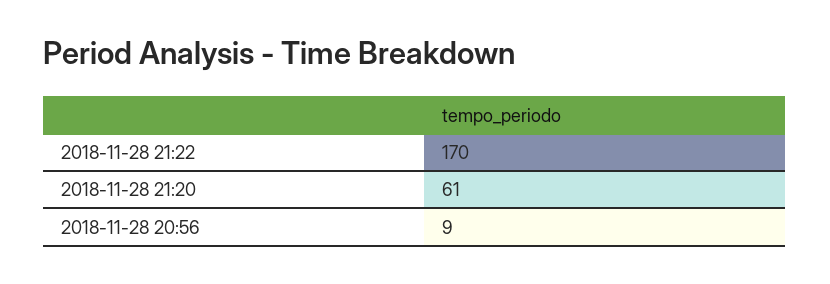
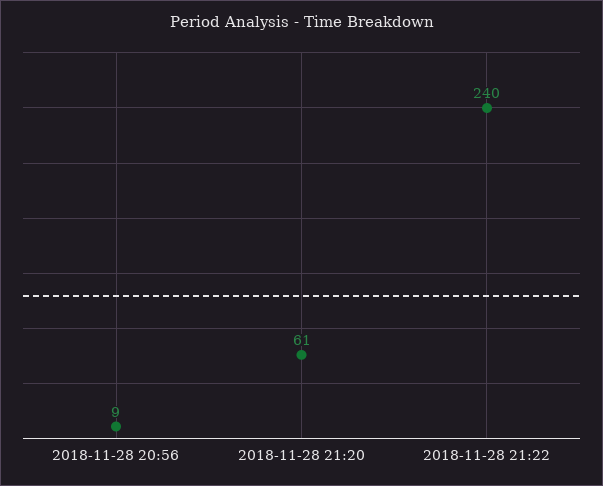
2018-11-28 21:22: 170 -> 240

